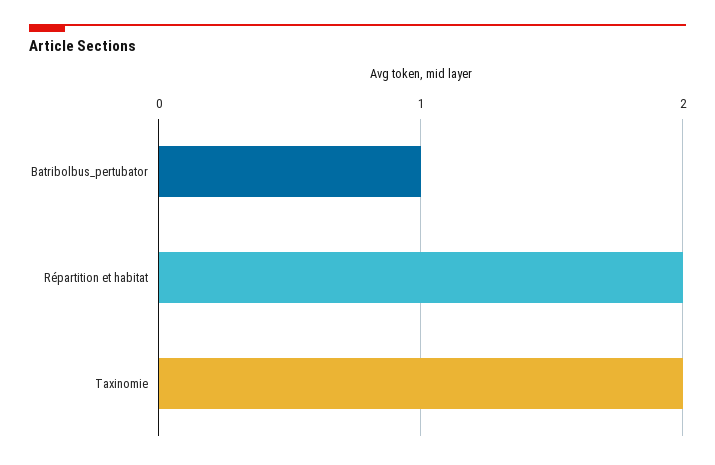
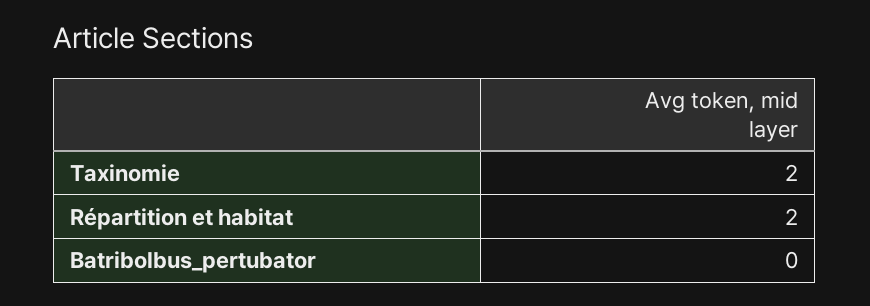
Batribolbus_pertubator: 1 -> 0

